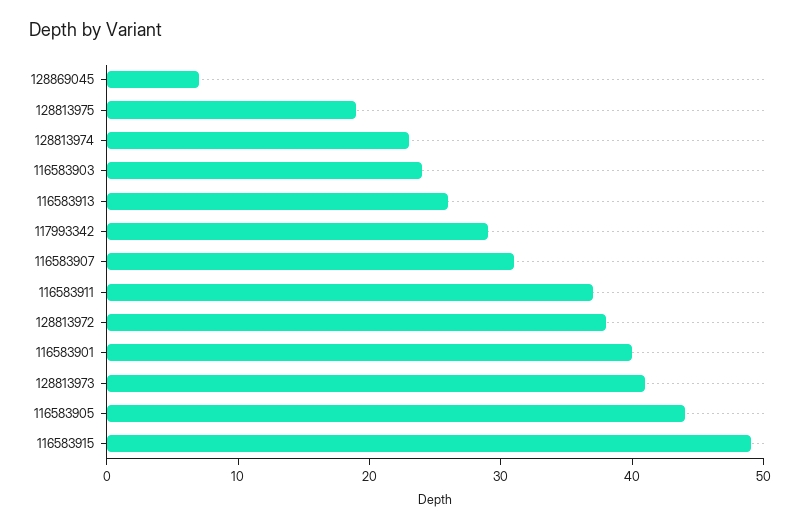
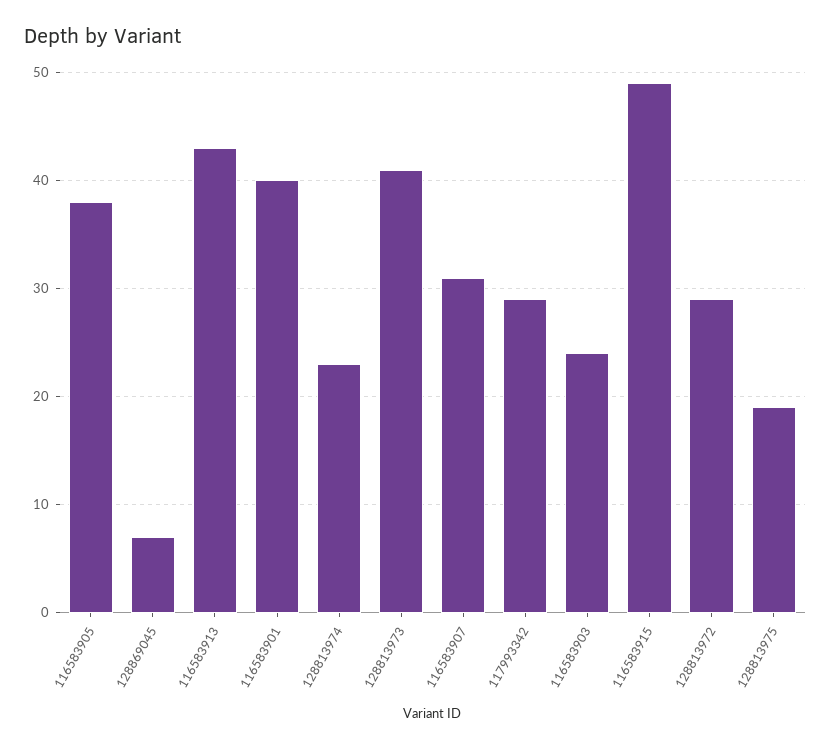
116583913: 26 -> 43
116583911: 37 -> none
128813972: 38 -> 29
116583905: 44 -> 38

